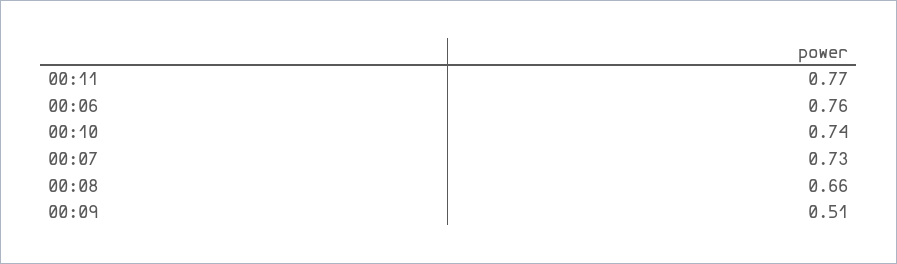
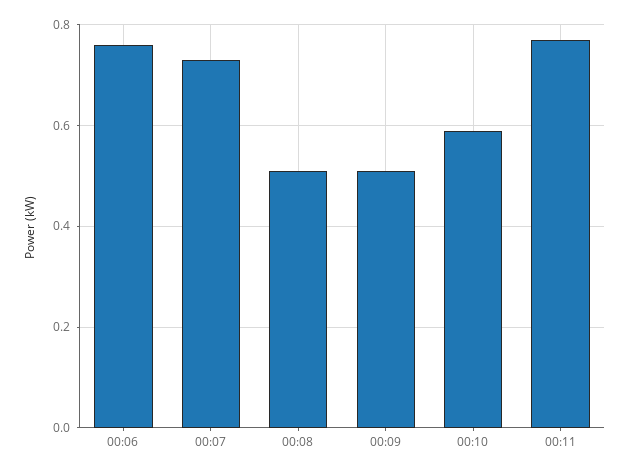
00:10: 0.74 -> 0.6
00:08: 0.66 -> 0.5

